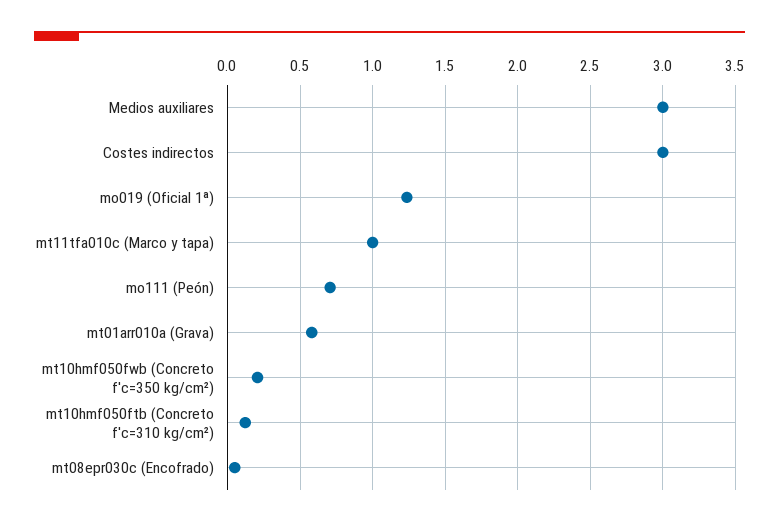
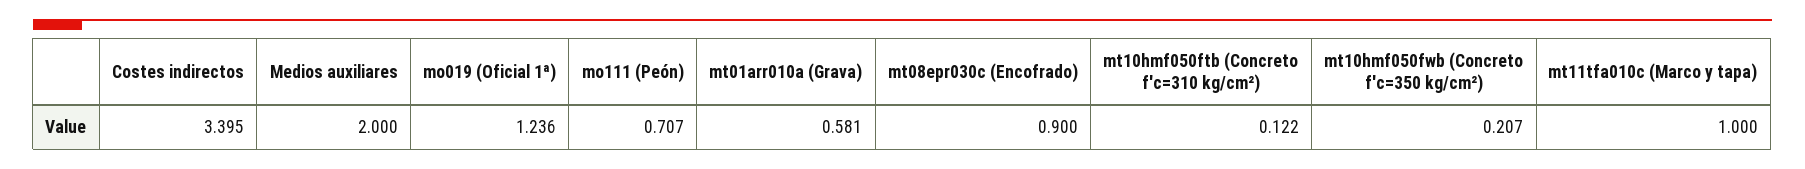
Medios auxiliares: 3 -> 2
Costes indirectos: 3 -> 3.395
mt08epr030c (Encofrado): 0.05 -> 0.9

